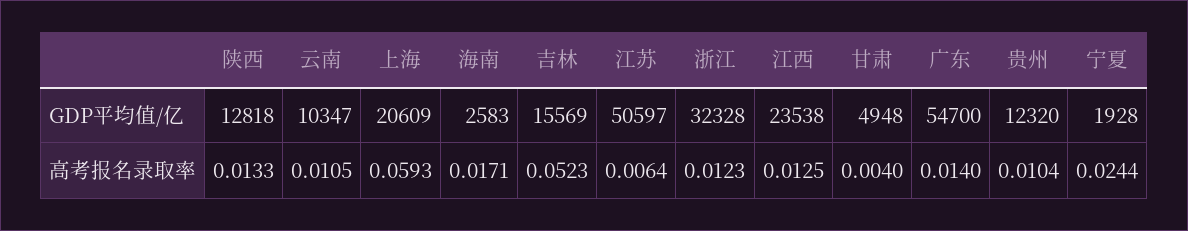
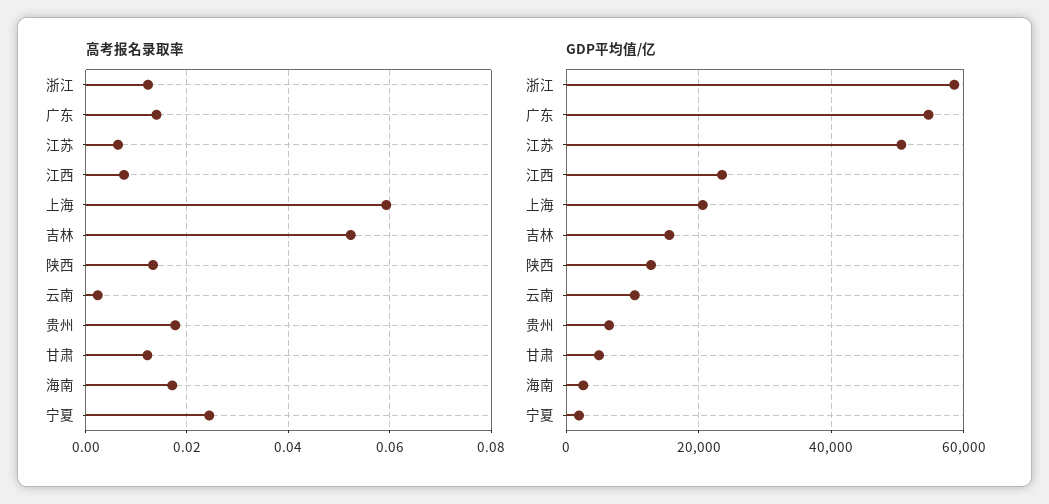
GDP平均值/亿, 浙江: 32328 -> 58000
GDP平均值/亿, 贵州: 12320 -> 6000
高考报名录取率, 云南: 0.0105 -> 0.002
高考报名录取率, 江西: 0.0125 -> 0.008
高考报名录取率, 甘肃: 0.004 -> 0.012
高考报名录取率, 贵州: 0.0104 -> 0.018

